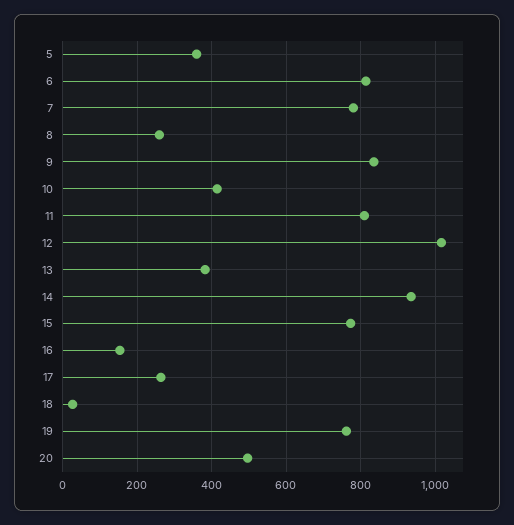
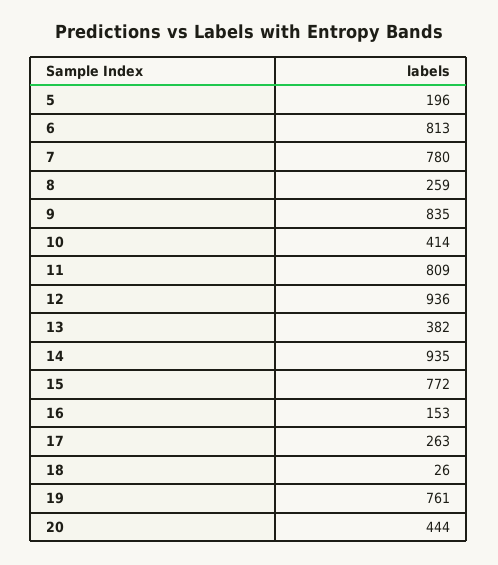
5: 360 -> 196
12: 1020 -> 936
20: 500 -> 444

